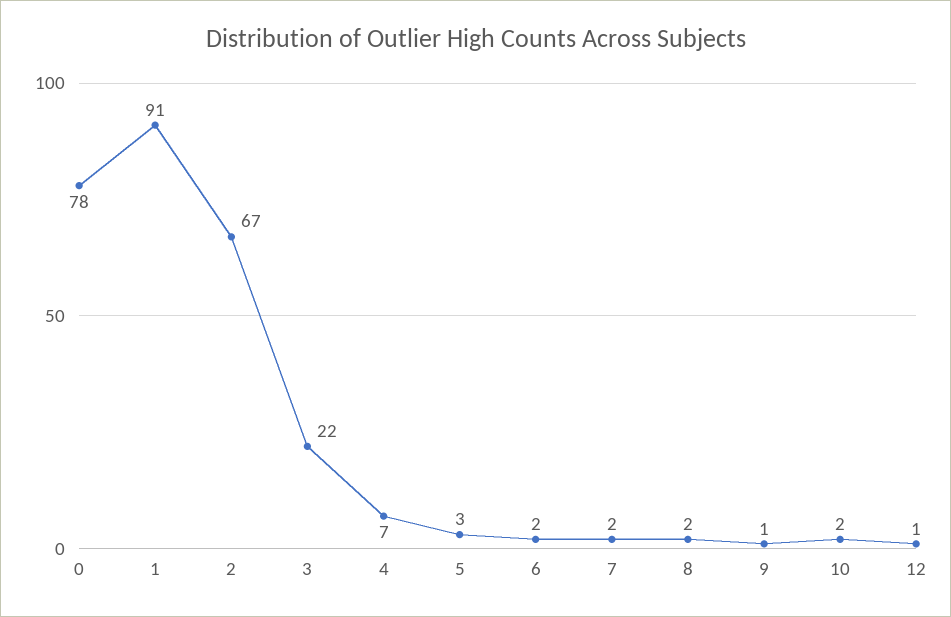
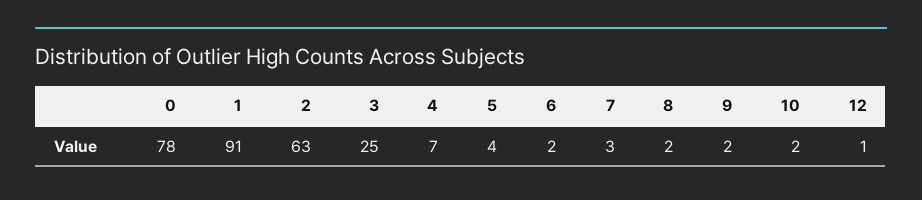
2: 67 -> 63
3: 22 -> 25
5: 3 -> 4
7: 2 -> 3
9: 1 -> 2

